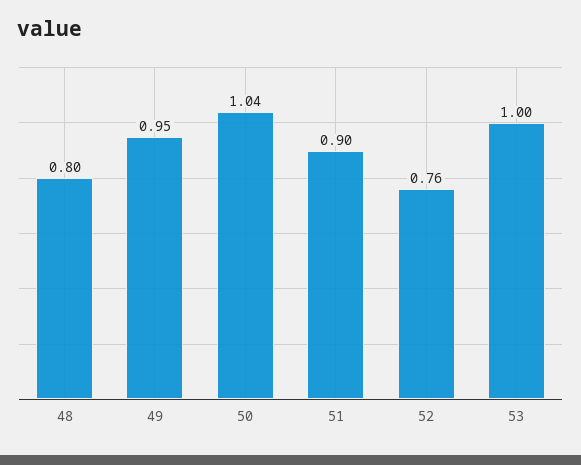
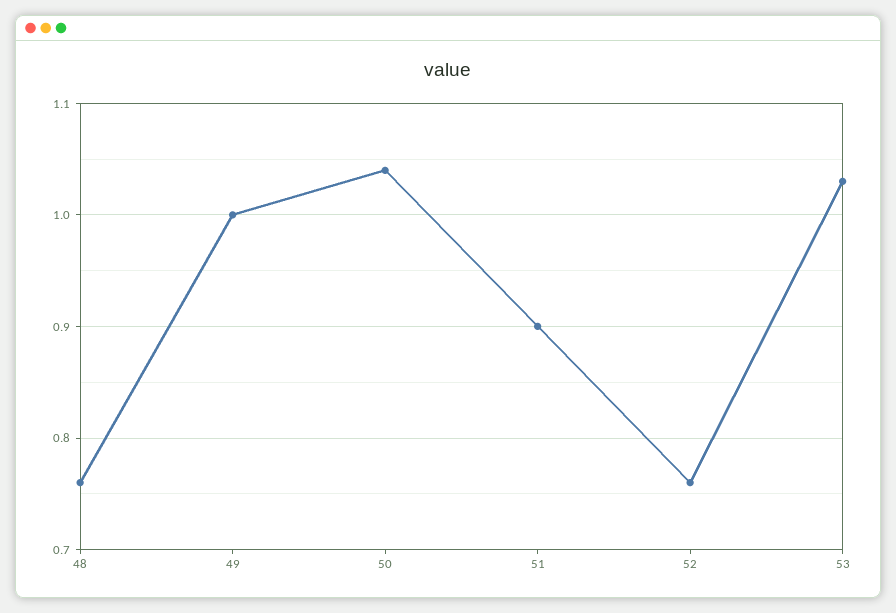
48: 0.8 -> 0.76
49: 0.95 -> 1
53: 1 -> 1.03

